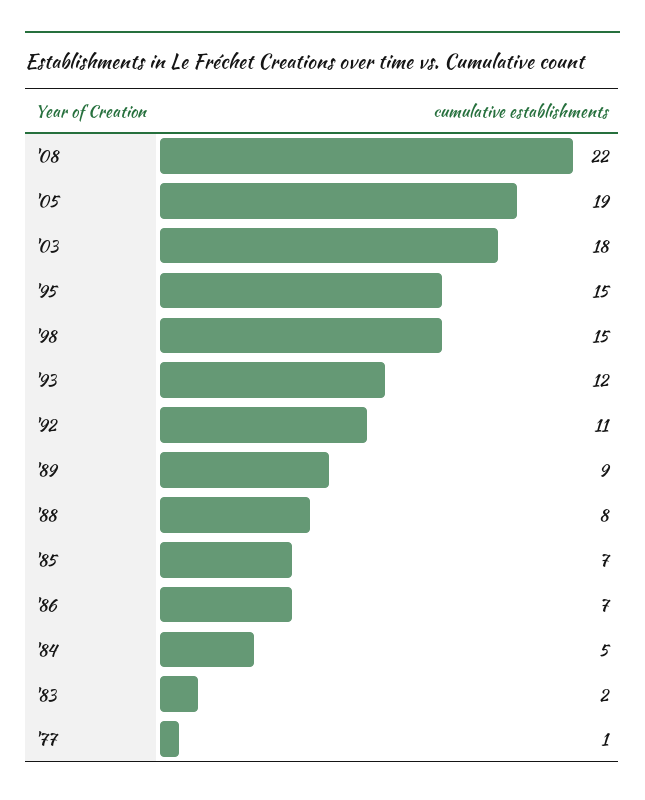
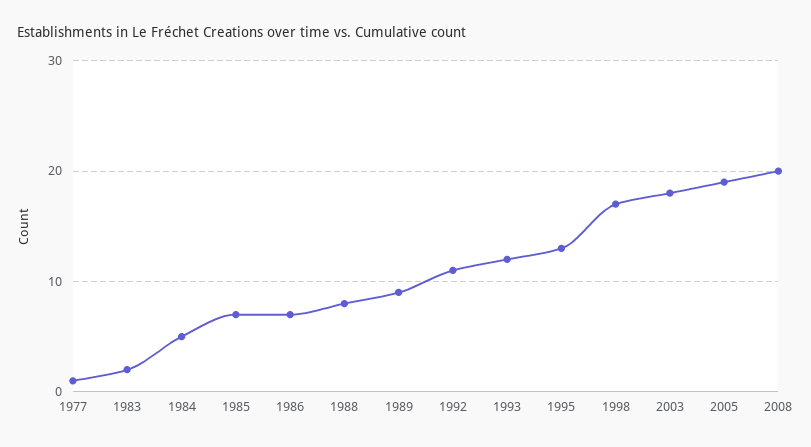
'08: 22 -> 20
'95: 15 -> 13
'98: 15 -> 17

